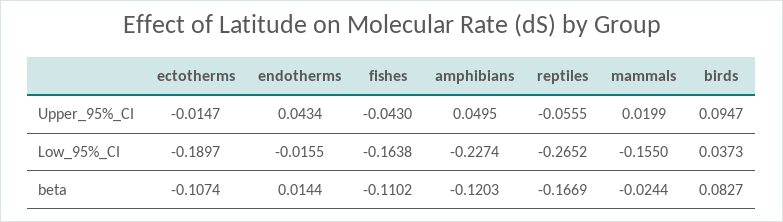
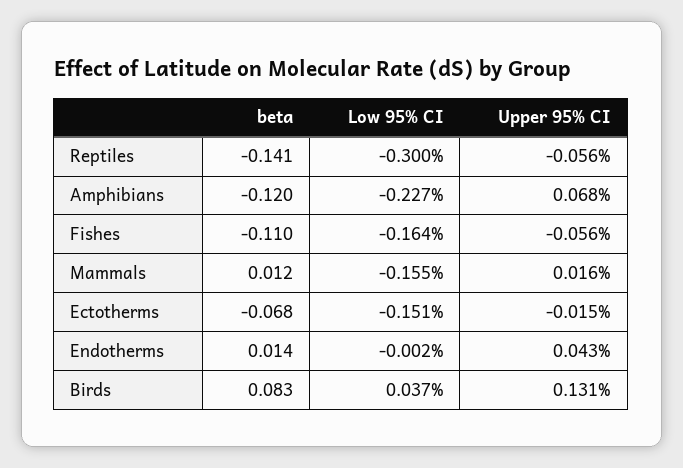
fishes, Upper_95%_CI: -0.043 -> -0.056
amphibians, Upper_95%_CI: 0.0495 -> 0.068
mammals, Upper_95%_CI: 0.0199 -> 0.016
birds, Upper_95%_CI: 0.0947 -> 0.131
ectotherms, Low_95%_CI: -0.1897 -> -0.151
endotherms, Low_95%_CI: -0.0155 -> -0.002
reptiles, Low_95%_CI: -0.2652 -> -0.3
ectotherms, beta: -0.1074 -> -0.068
reptiles, beta: -0.1669 -> -0.141
mammals, beta: -0.0244 -> 0.012

